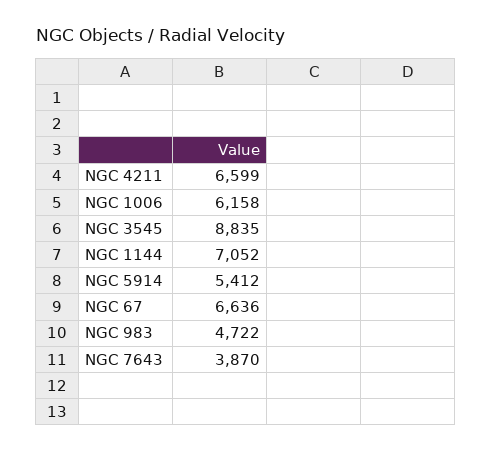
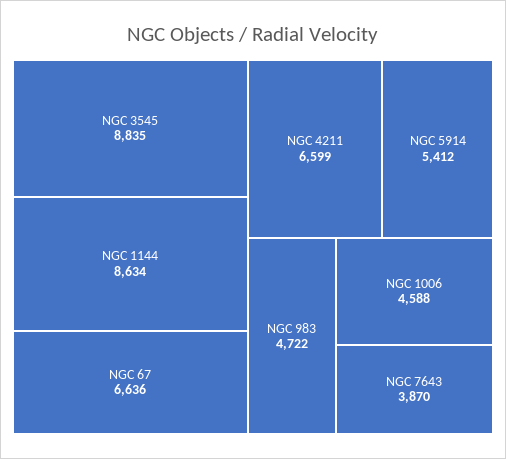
NGC 1006: 6158 -> 4588
NGC 1144: 7052 -> 8634

